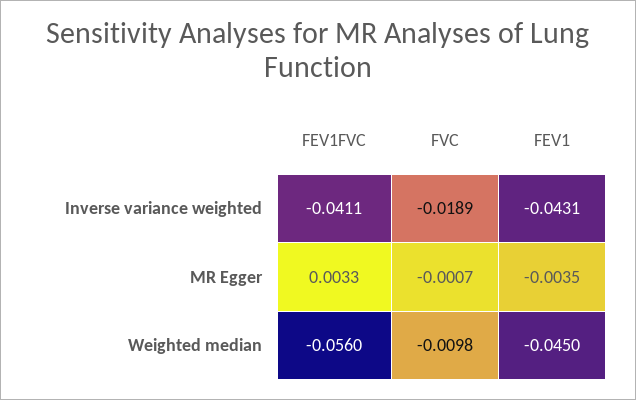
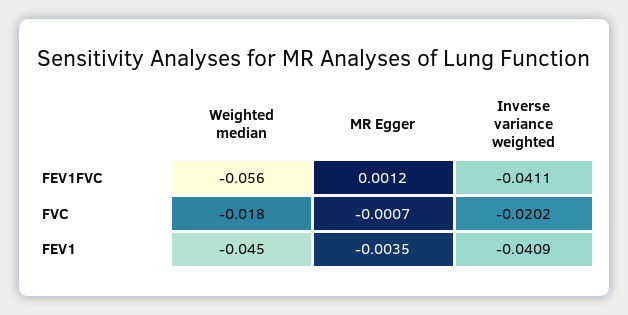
FVC, Inverse variance weighted: -0.0189 -> -0.0202
FEV1, Inverse variance weighted: -0.0431 -> -0.0409
FEV1FVC, MR Egger: 0.0033 -> 0.0012
FVC, Weighted median: -0.0098 -> -0.018

